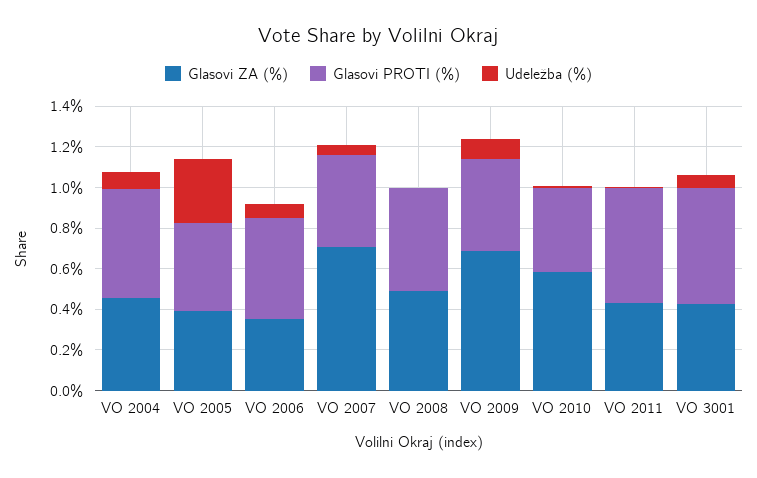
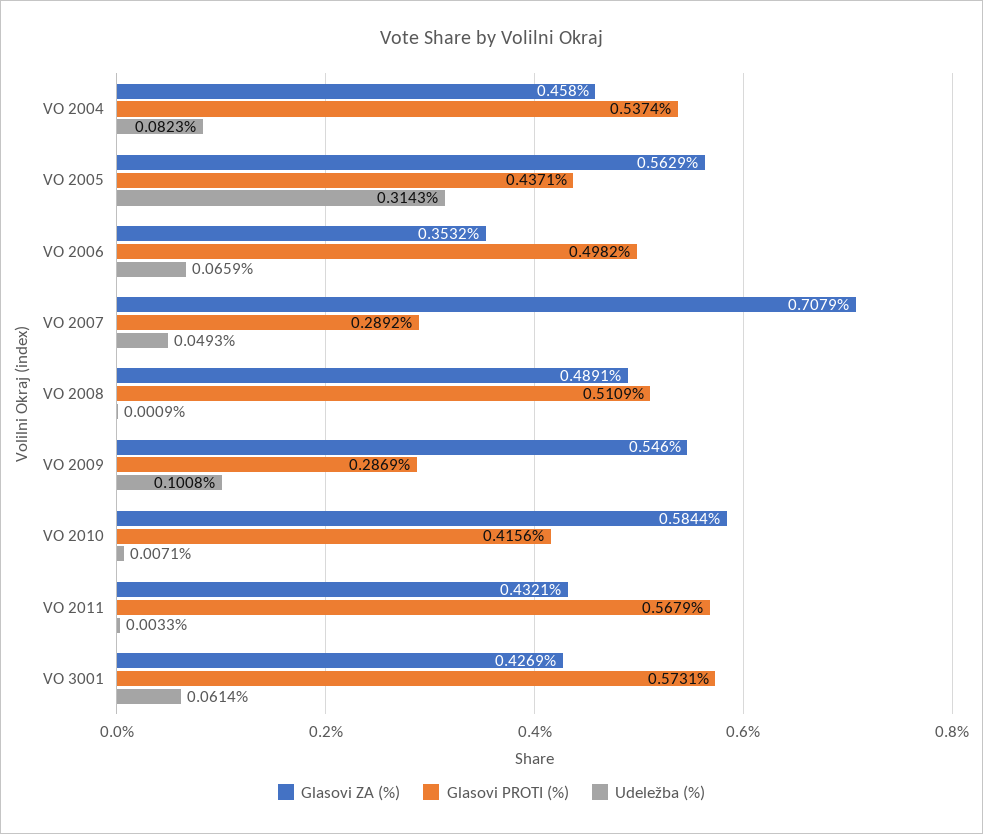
Glasovi ZA (%), VO 2005: 0.4 -> 0.5629
Glasovi PROTI (%), VO 2007: 0.45 -> 0.2892
Glasovi ZA (%), VO 2009: 0.7 -> 0.546
Glasovi PROTI (%), VO 2009: 0.45 -> 0.2869

